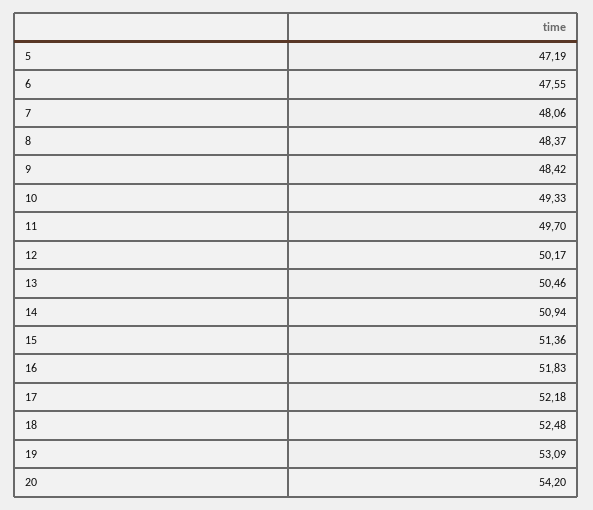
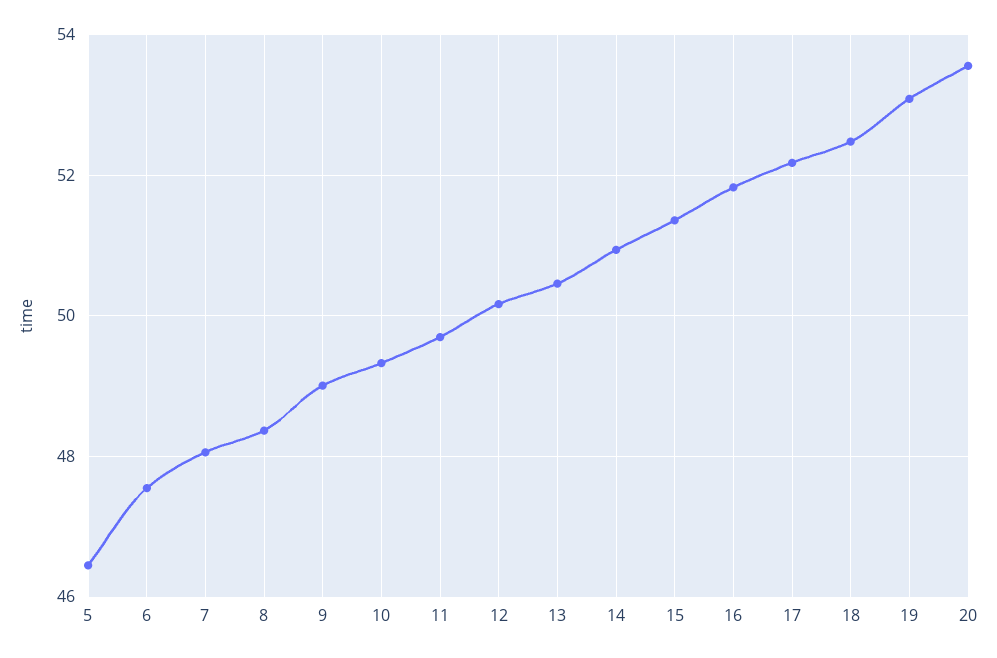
5: 47.19 -> 46.4
9: 48.42 -> 49
20: 54.2 -> 53.6

